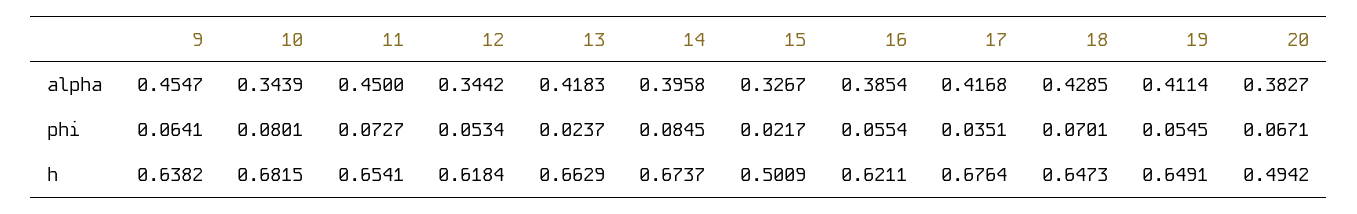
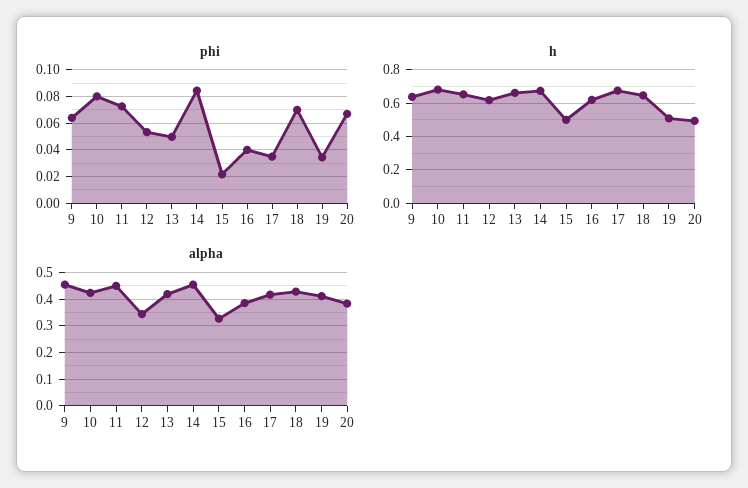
alpha, 10: 0.3439 -> 0.425
alpha, 14: 0.3958 -> 0.45
phi, 13: 0.0237 -> 0.05
phi, 16: 0.0554 -> 0.04
phi, 19: 0.0545 -> 0.035
h, 19: 0.6491 -> 0.5

